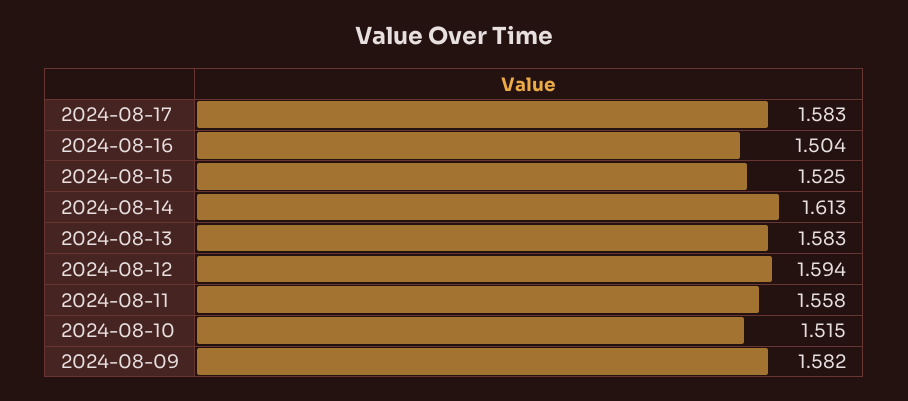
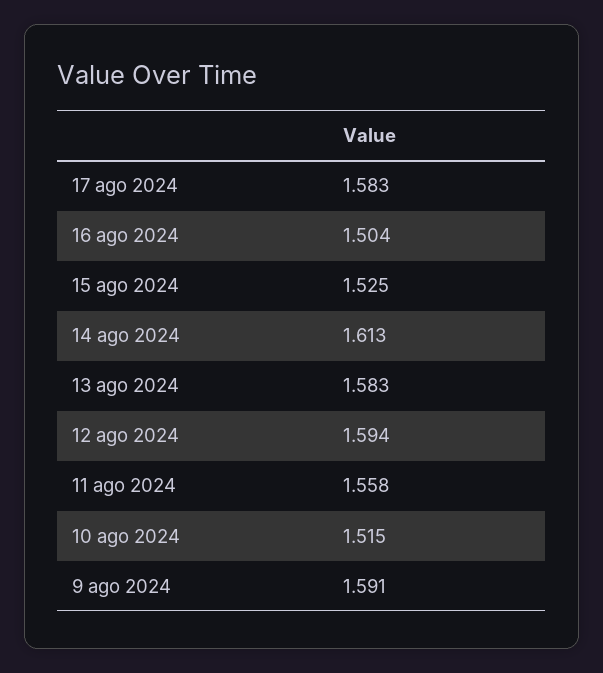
2024-08-09: 1.582 -> 1.591

